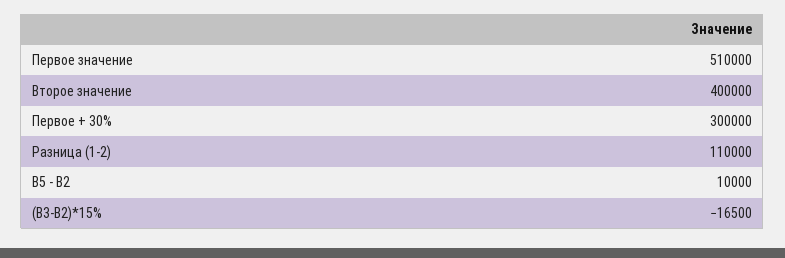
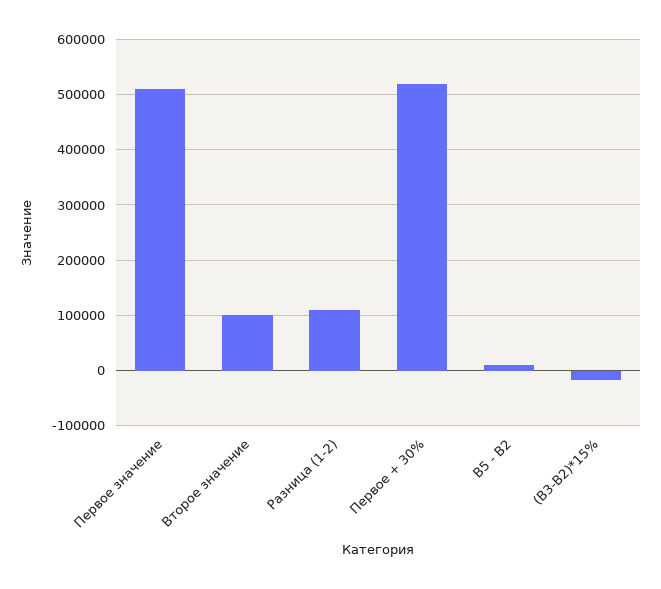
Второе значение: 400000 -> 100000
Первое + 30%: 300000 -> 520000

